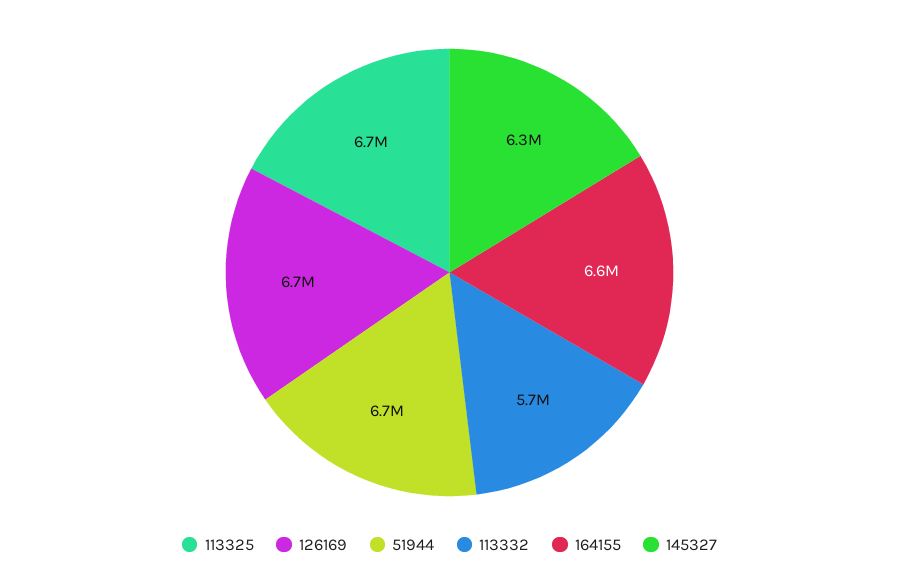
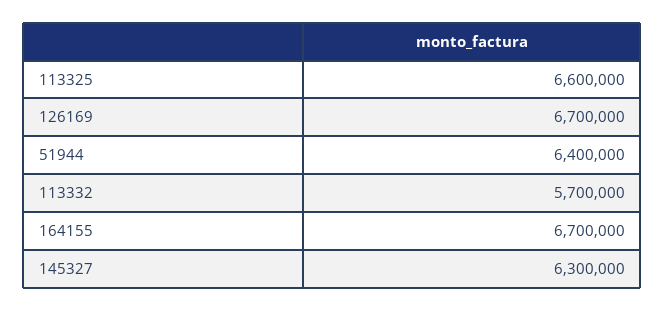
113325: 6700000 -> 6600000
51944: 6700000 -> 6400000
164155: 6600000 -> 6700000

